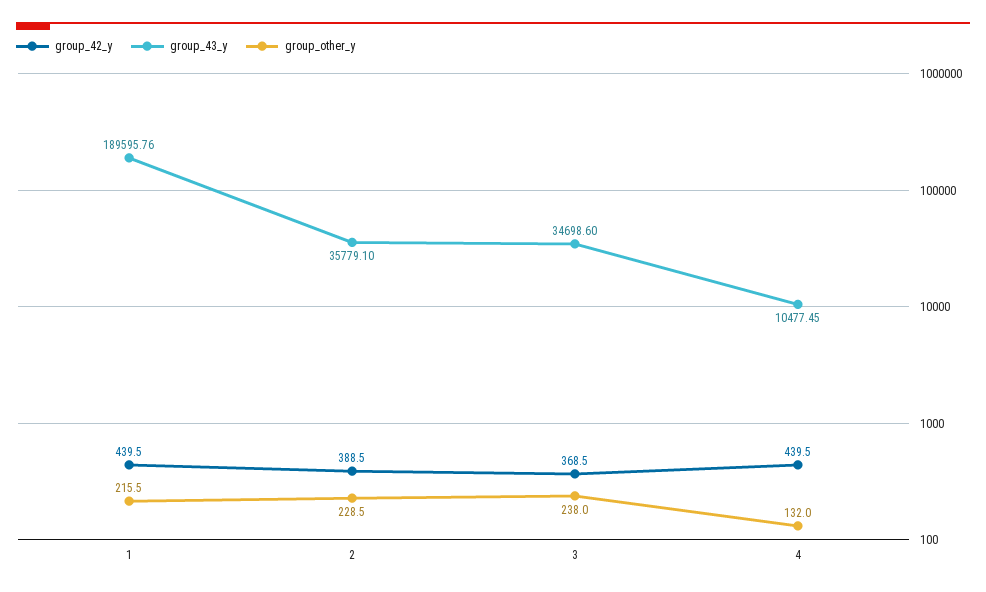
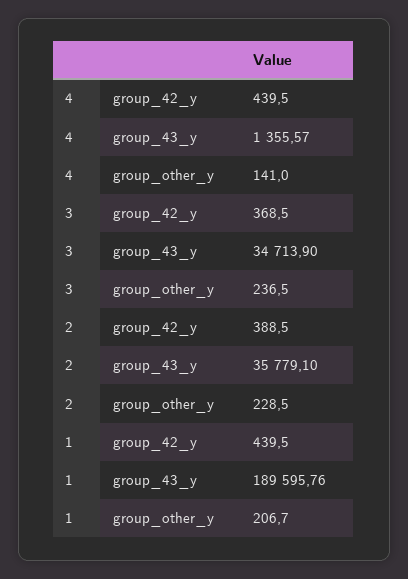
group_other_y, 1: 215.5 -> 206.7
group_43_y, 3: 34698.6 -> 34713.9
group_other_y, 3: 238 -> 236.5
group_43_y, 4: 10477.45 -> 1355.57
group_other_y, 4: 132 -> 141

